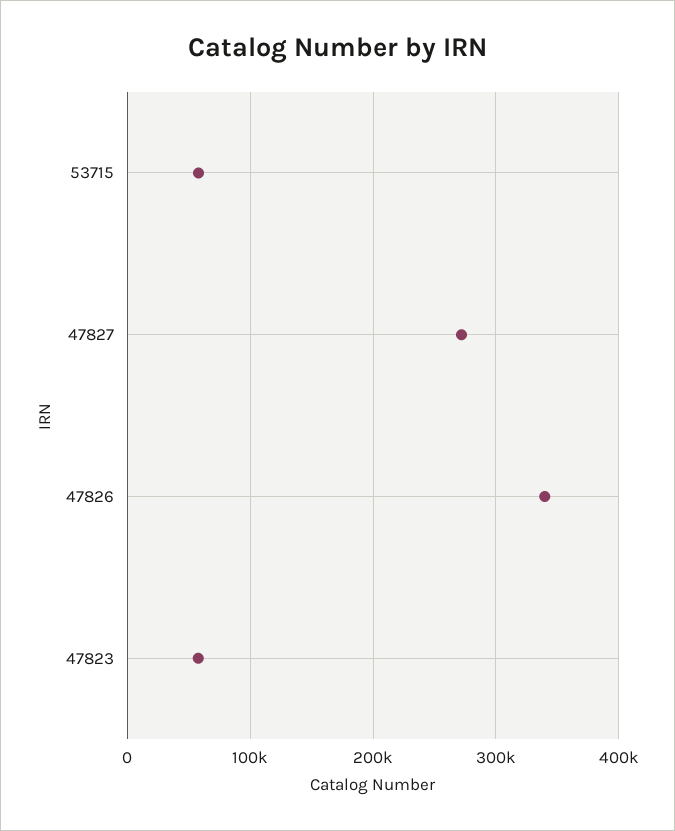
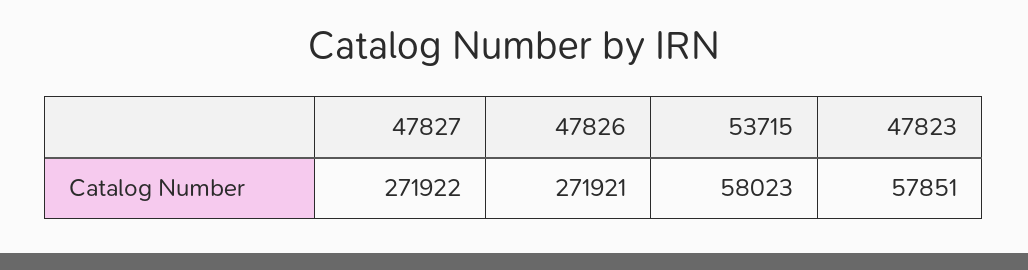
47826: 340000 -> 271921

